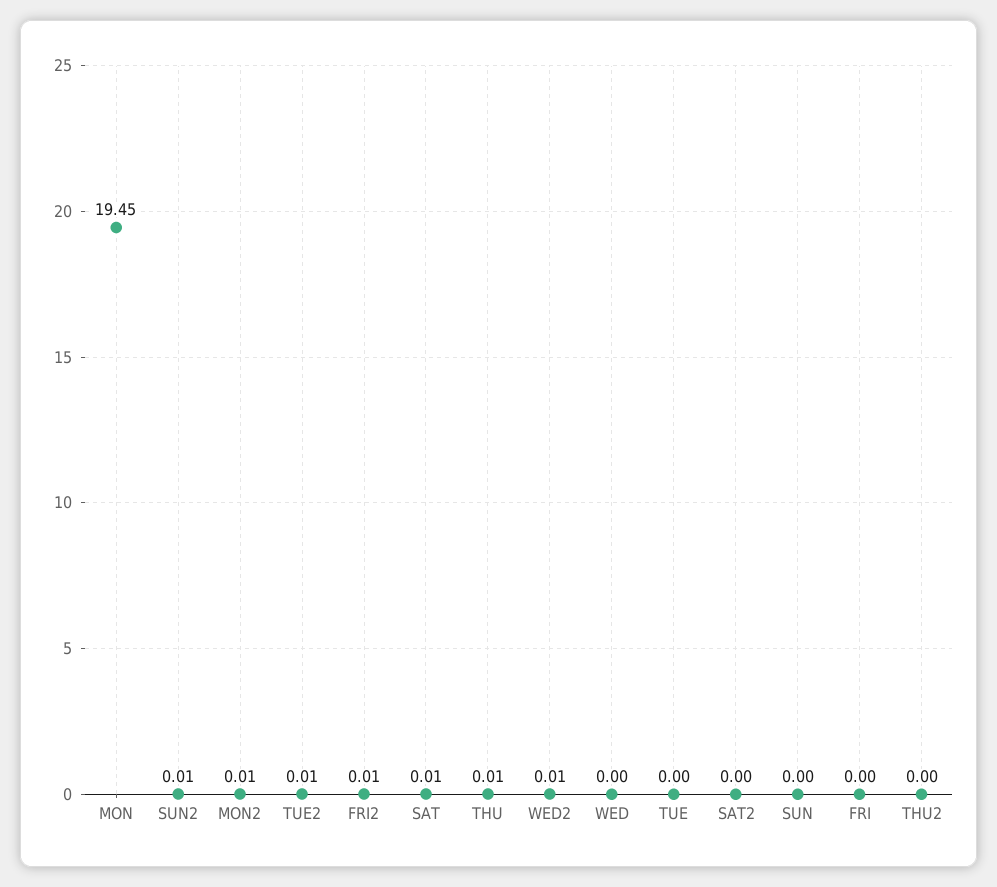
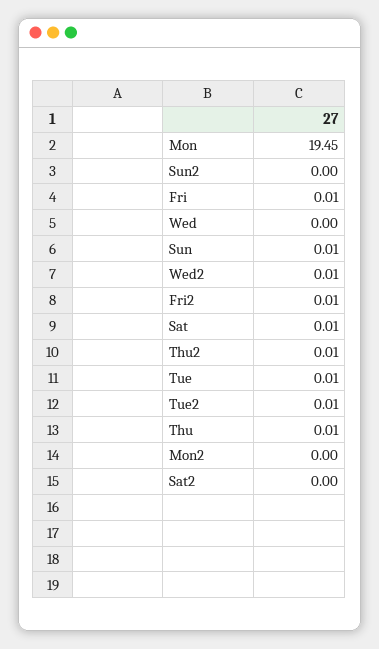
SUN2: 0.01 -> 0
MON2: 0.01 -> 0
TUE: 0 -> 0.01
SUN: 0 -> 0.01
FRI: 0 -> 0.01
THU2: 0 -> 0.01

